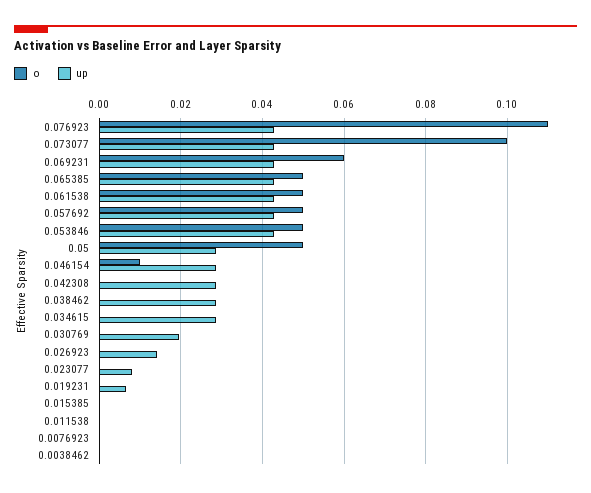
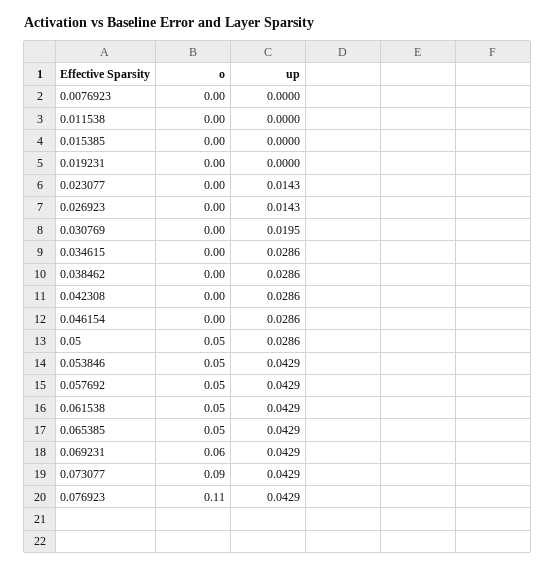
o, 0.073077: 0.1 -> 0.09
o, 0.046154: 0.01 -> 0
up, 0.023077: 0.008 -> 0.0143
up, 0.019231: 0.006 -> 0
o, 0.0038462: 0 -> none
up, 0.0038462: 0 -> none

